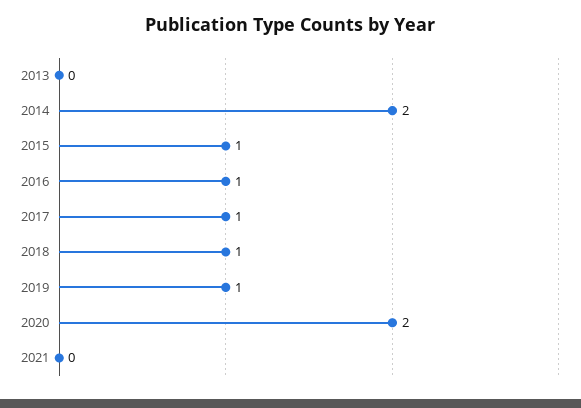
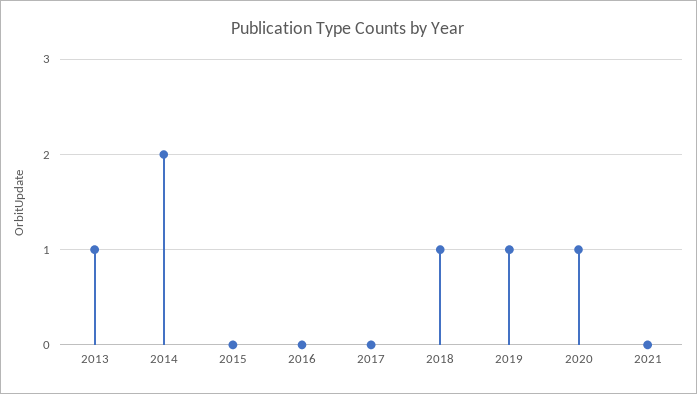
2013: 0 -> 1
2015: 1 -> 0
2016: 1 -> 0
2017: 1 -> 0
2020: 2 -> 1

